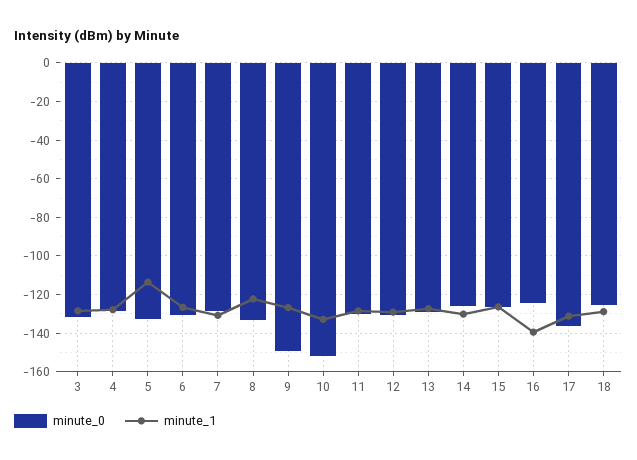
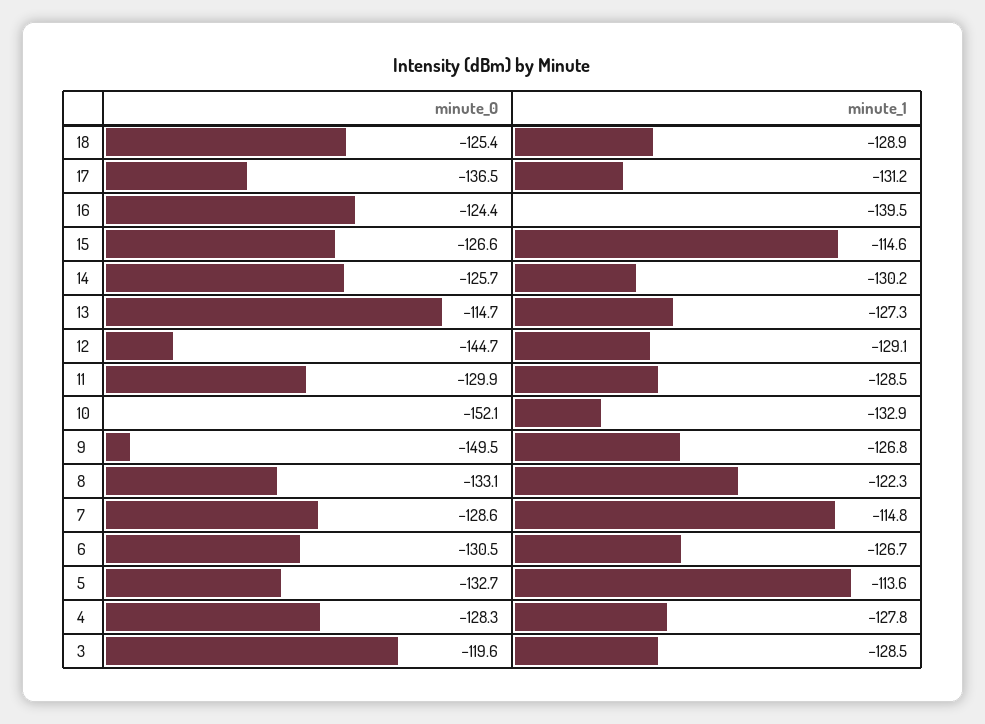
minute_0, 3: -130 -> -119.6
minute_1, 7: -130 -> -114.8
minute_0, 12: -130 -> -144.7
minute_0, 13: -130 -> -114.7
minute_1, 15: -125 -> -114.6

